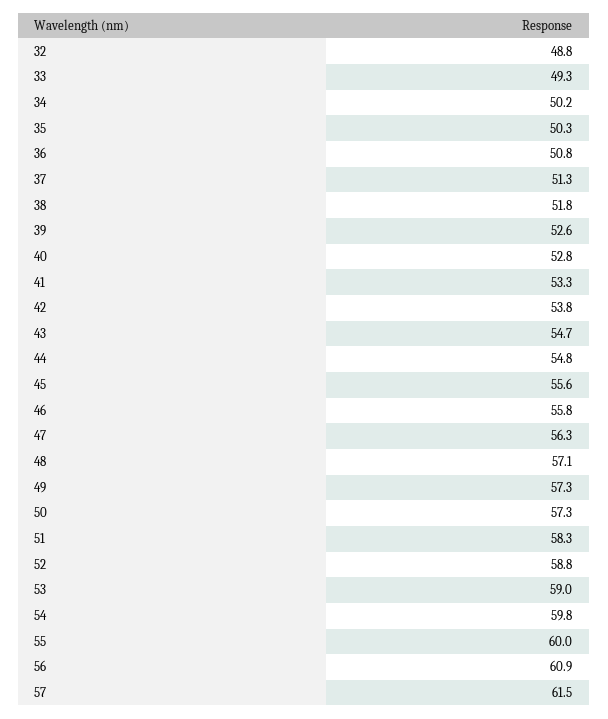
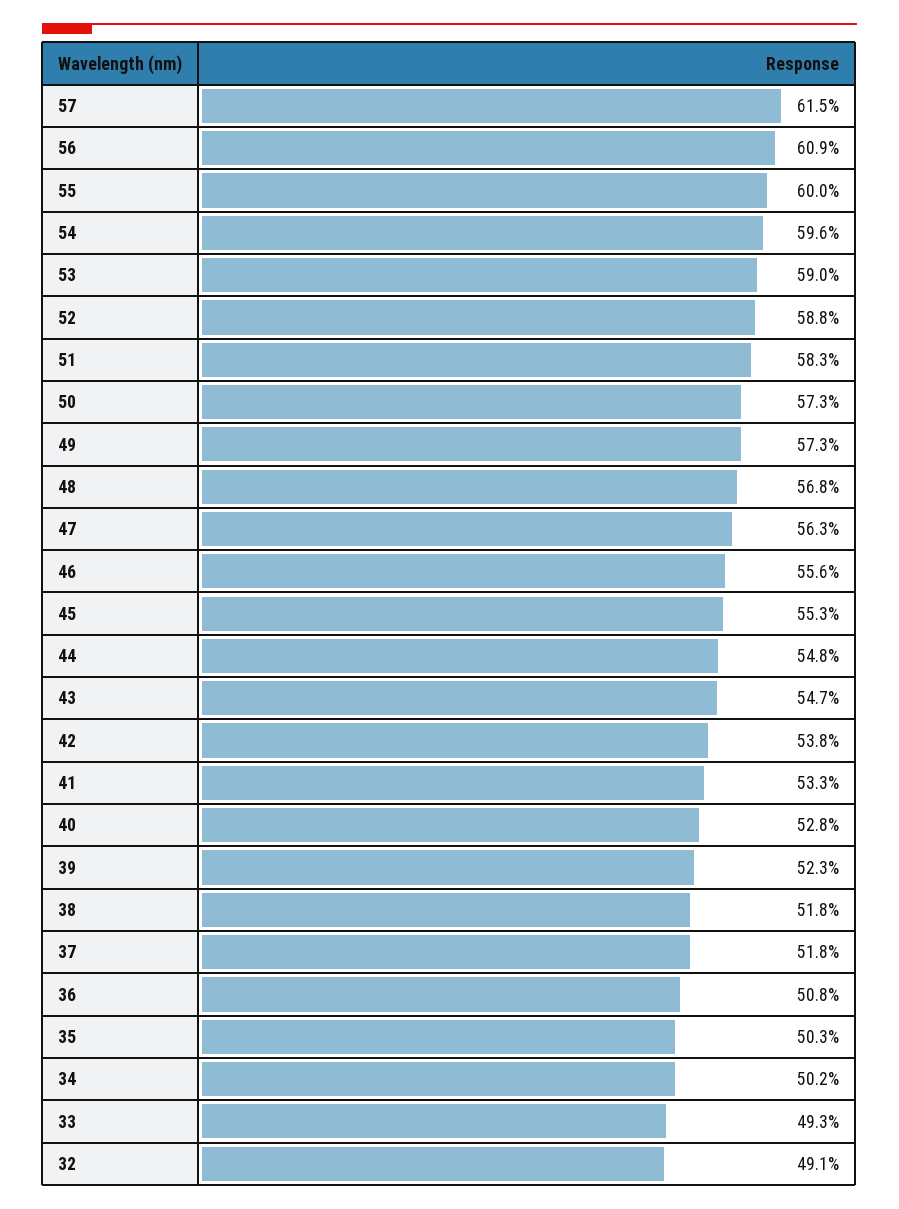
32: 48.8 -> 49.1
37: 51.3 -> 51.8
39: 52.6 -> 52.3
45: 55.6 -> 55.3
46: 55.8 -> 55.6
48: 57.1 -> 56.8
54: 59.8 -> 59.6

